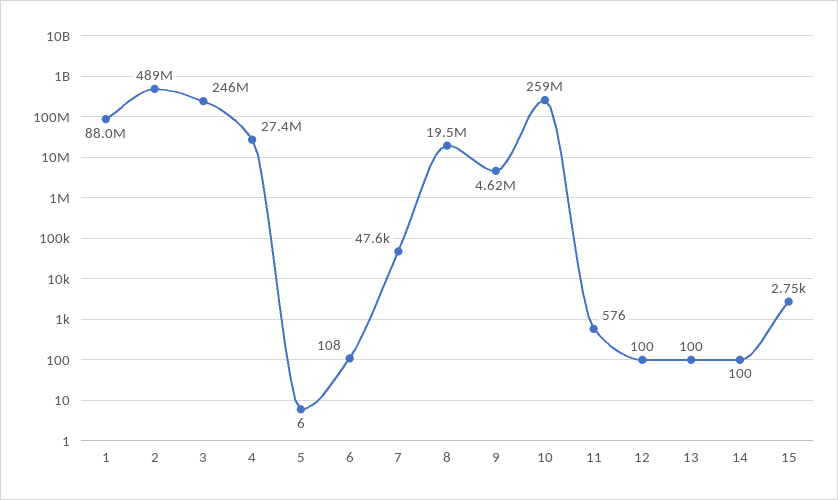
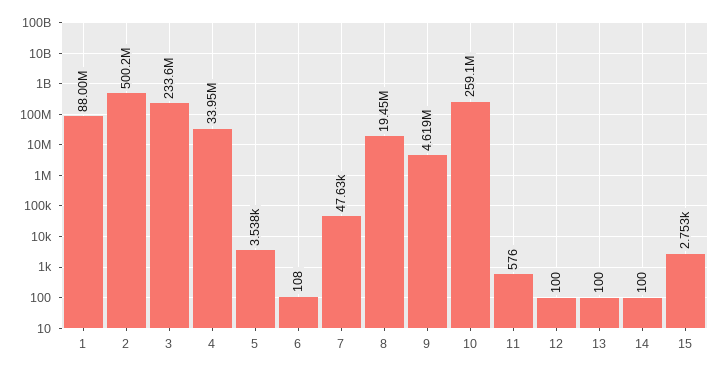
2: 489000000 -> 500200000
3: 246000000 -> 233600000
4: 27400000 -> 33950000
5: 6 -> 3538

